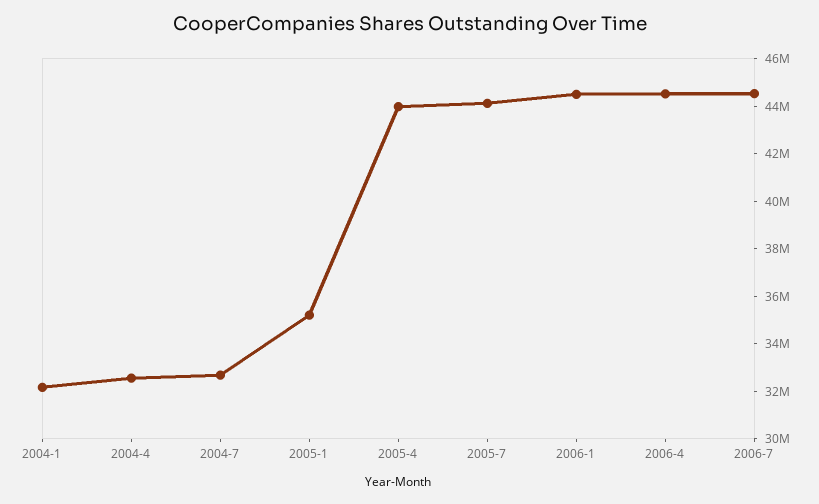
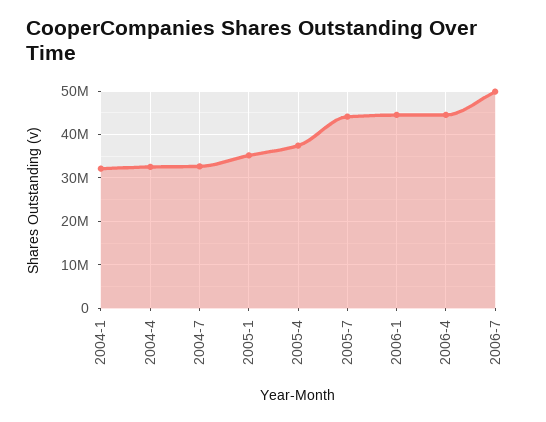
2005-4: 44000000 -> 38000000
2006-7: 44500000 -> 50000000

